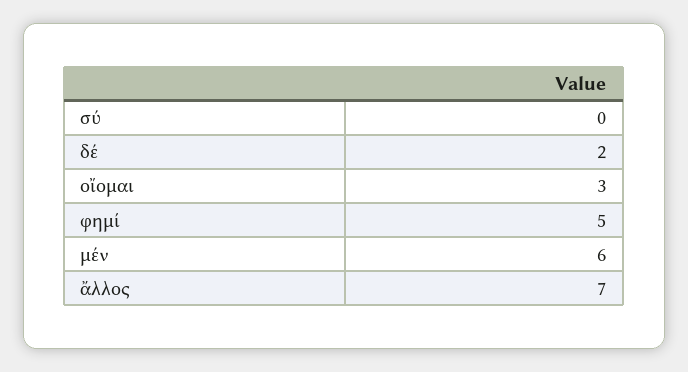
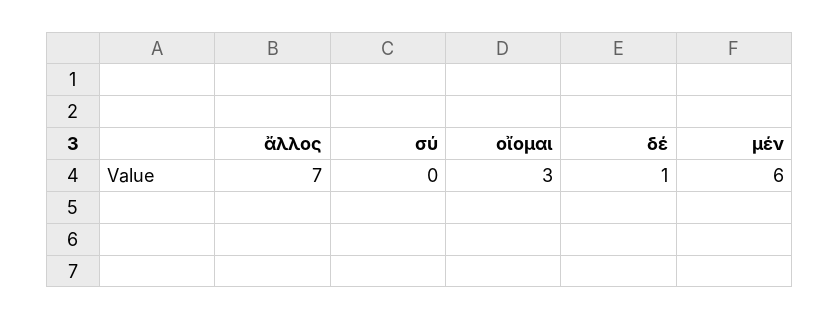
δέ: 2 -> 1
φημί: 5 -> none

